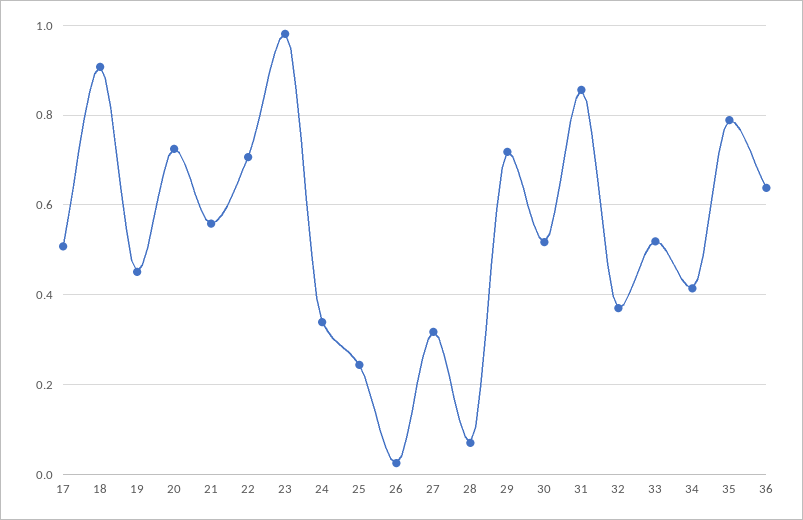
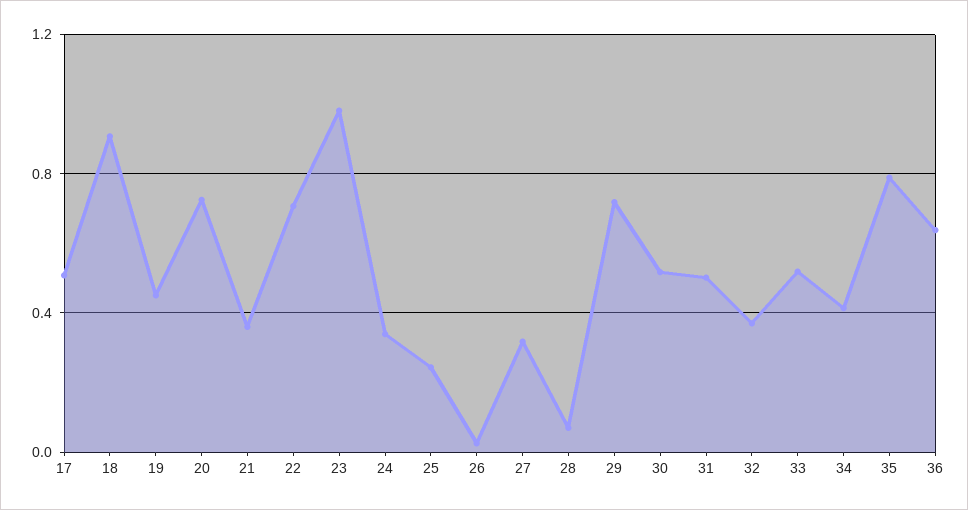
21: 0.56 -> 0.35
31: 0.86 -> 0.5

